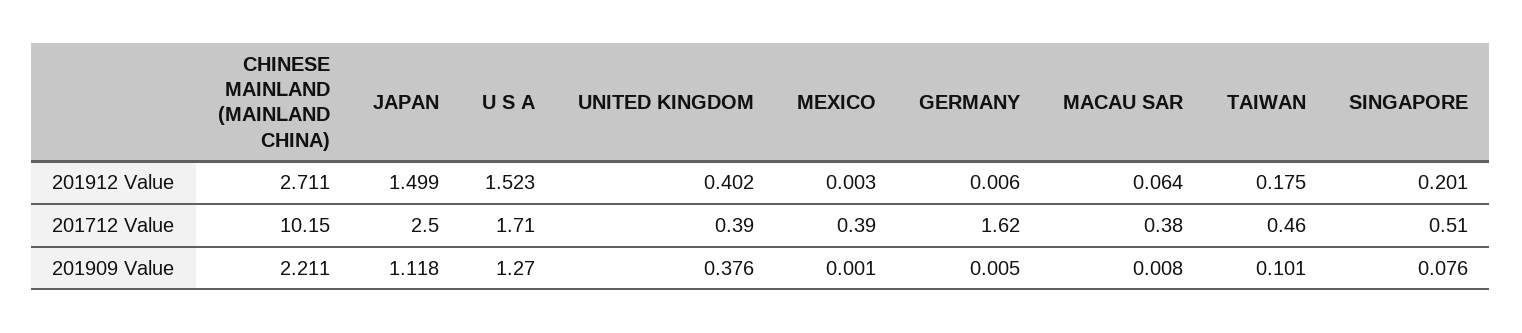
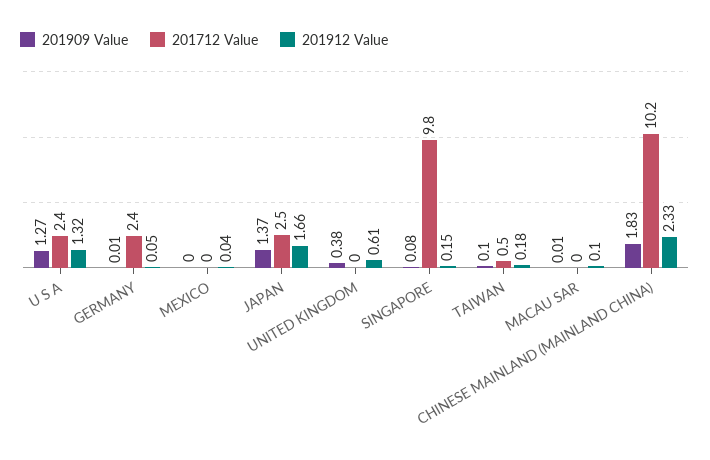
201912 Value, CHINESE MAINLAND (MAINLAND CHINA): 2.711 -> 2.33
201912 Value, JAPAN: 1.499 -> 1.66
201912 Value, U S A: 1.523 -> 1.32
201912 Value, UNITED KINGDOM: 0.402 -> 0.61
201912 Value, MEXICO: 0.003 -> 0.04
201912 Value, GERMANY: 0.006 -> 0.05
201912 Value, MACAU SAR: 0.064 -> 0.1
201912 Value, SINGAPORE: 0.201 -> 0.15
201712 Value, U S A: 1.71 -> 2.4
201712 Value, UNITED KINGDOM: 0.39 -> 0
201712 Value, MEXICO: 0.39 -> 0
201712 Value, GERMANY: 1.62 -> 2.4
201712 Value, MACAU SAR: 0.38 -> 0
201712 Value, SINGAPORE: 0.51 -> 9.8
201909 Value, CHINESE MAINLAND (MAINLAND CHINA): 2.211 -> 1.83
201909 Value, JAPAN: 1.118 -> 1.37

